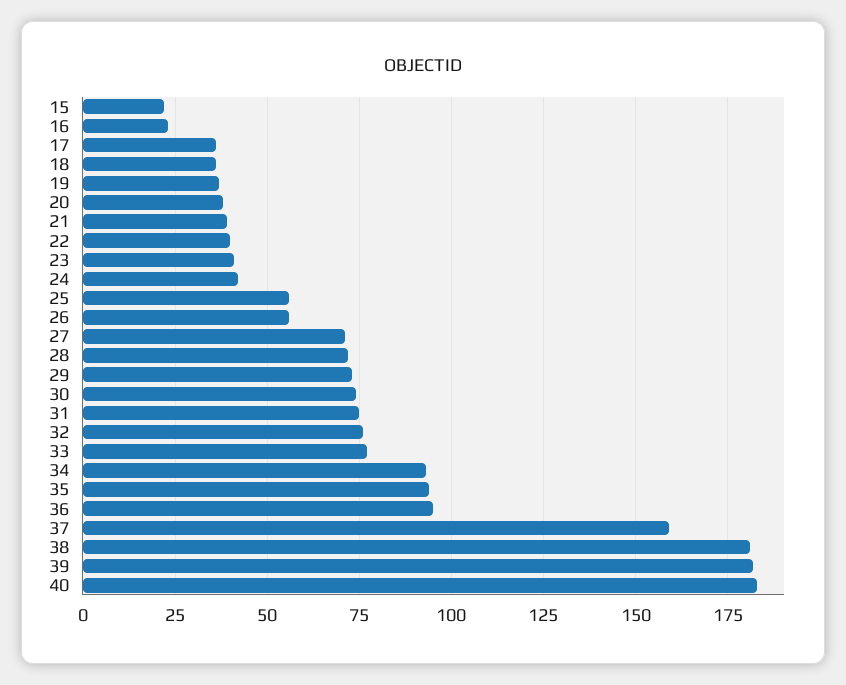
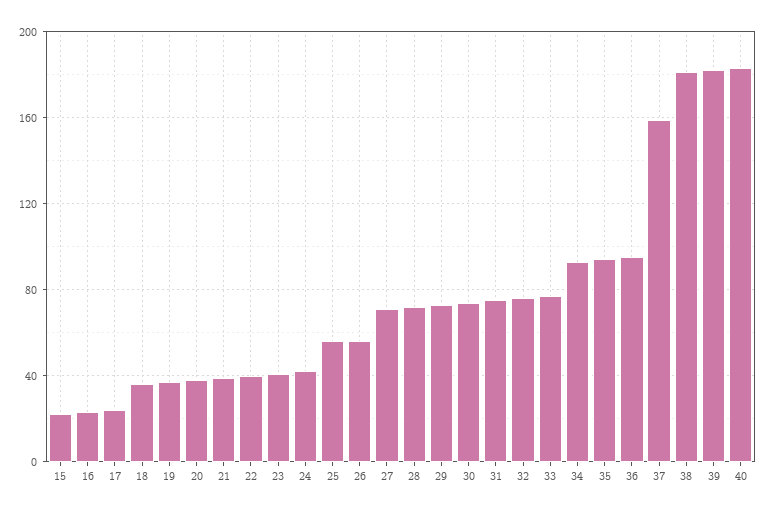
17: 35 -> 25

